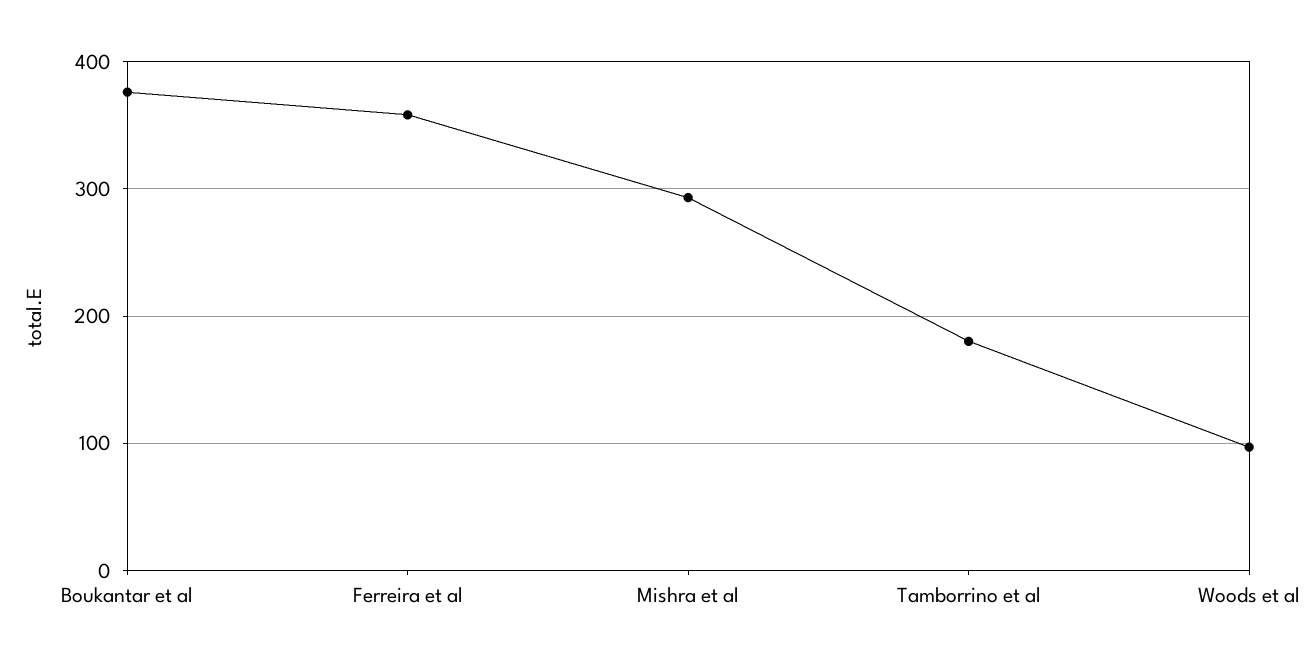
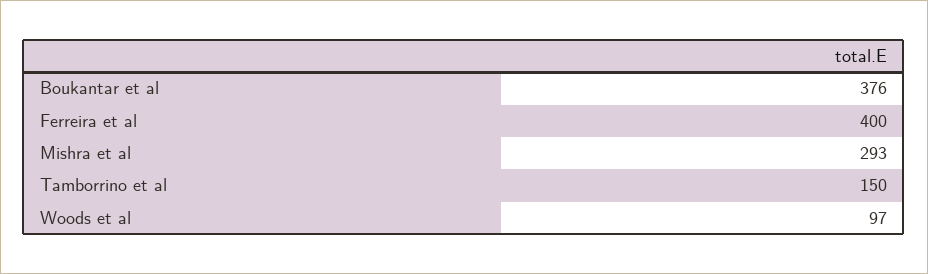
Ferreira et al: 360 -> 400
Tamborrino et al: 180 -> 150

